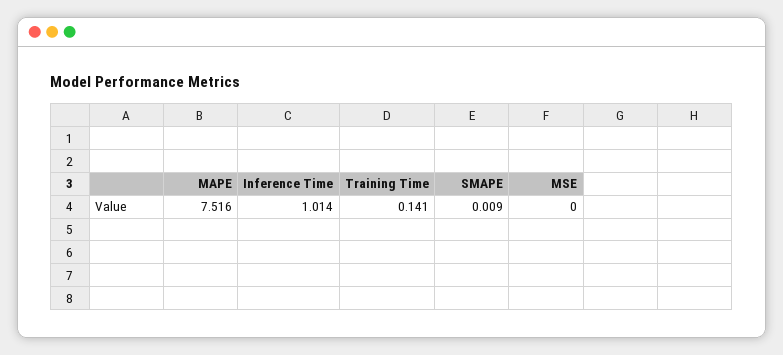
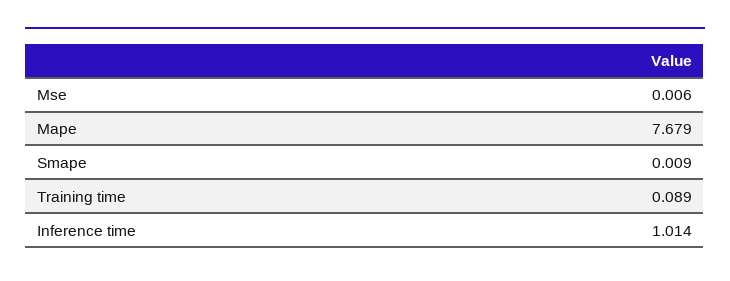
MAPE: 7.516 -> 7.679
Training Time: 0.141 -> 0.089
MSE: 0 -> 0.006

